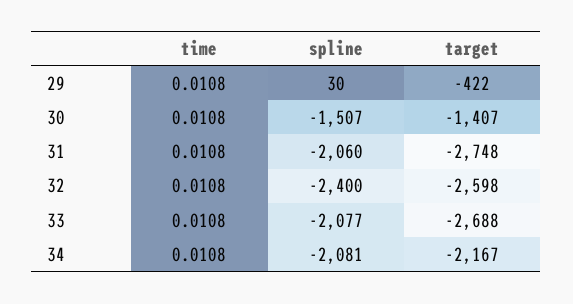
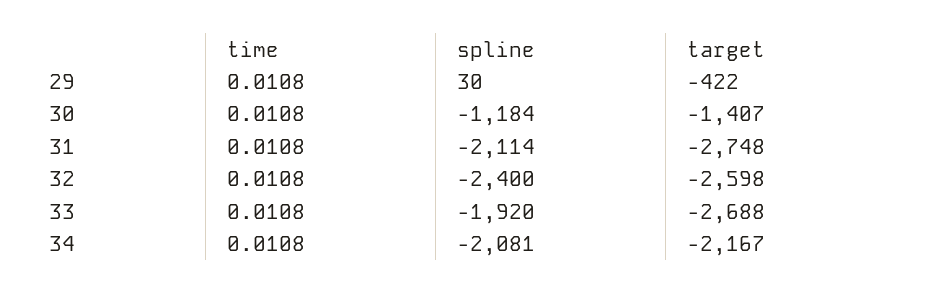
spline, 30: -1507 -> -1184
spline, 31: -2060 -> -2114
spline, 33: -2077 -> -1920

